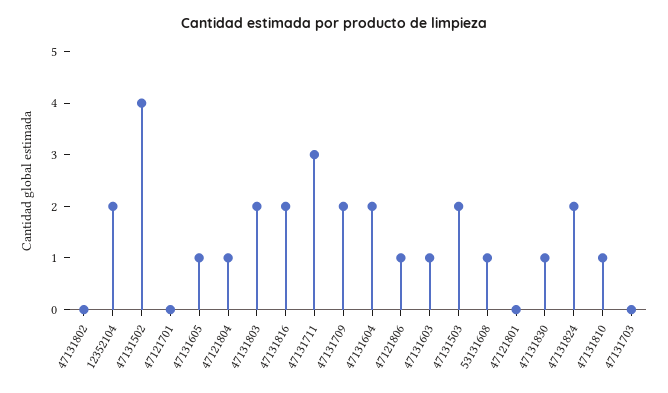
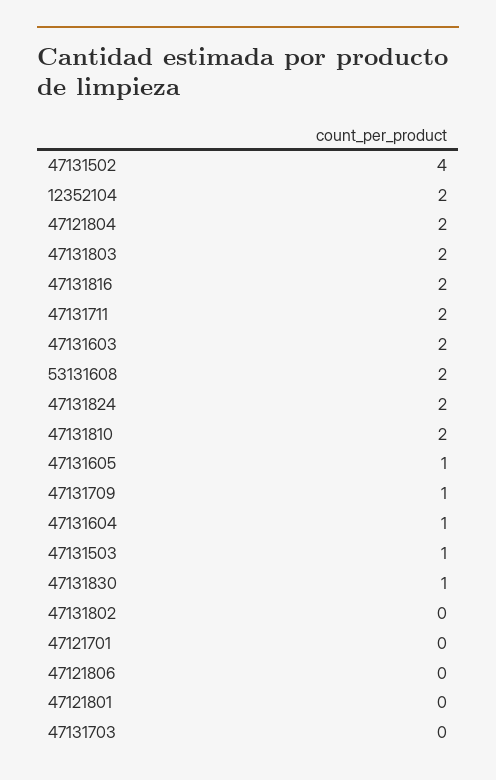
47121804: 1 -> 2
47131711: 3 -> 2
47131709: 2 -> 1
47131604: 2 -> 1
47121806: 1 -> 0
47131603: 1 -> 2
47131503: 2 -> 1
53131608: 1 -> 2
47131810: 1 -> 2

